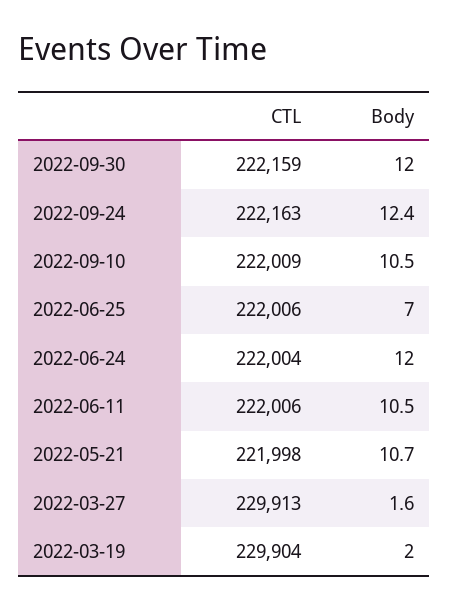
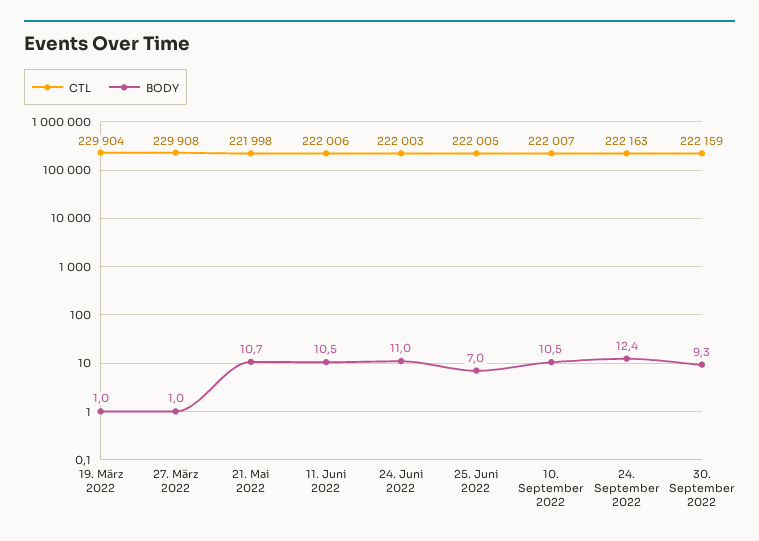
Body, 2022-09-30: 12 -> 9.3
CTL, 2022-09-10: 222009 -> 222007
CTL, 2022-06-25: 222006 -> 222005
CTL, 2022-06-24: 222004 -> 222003
Body, 2022-06-24: 12 -> 11
CTL, 2022-03-27: 229913 -> 229908
Body, 2022-03-27: 1.6 -> 1
Body, 2022-03-19: 2 -> 1

